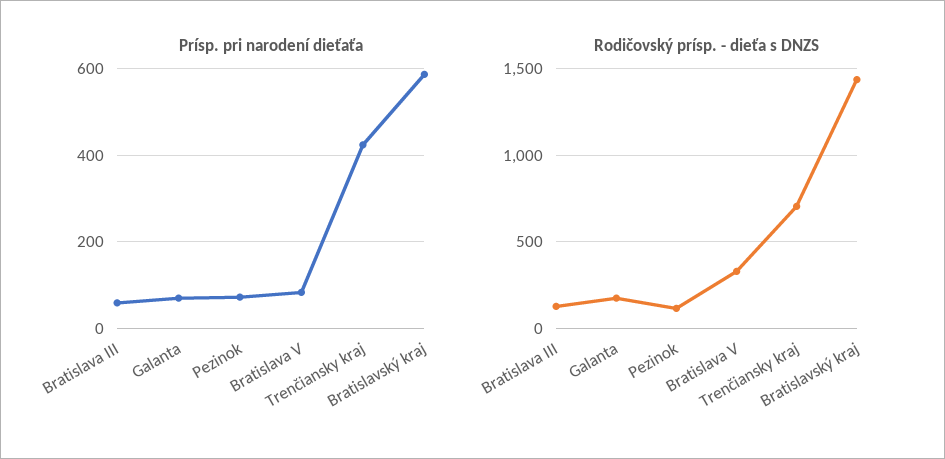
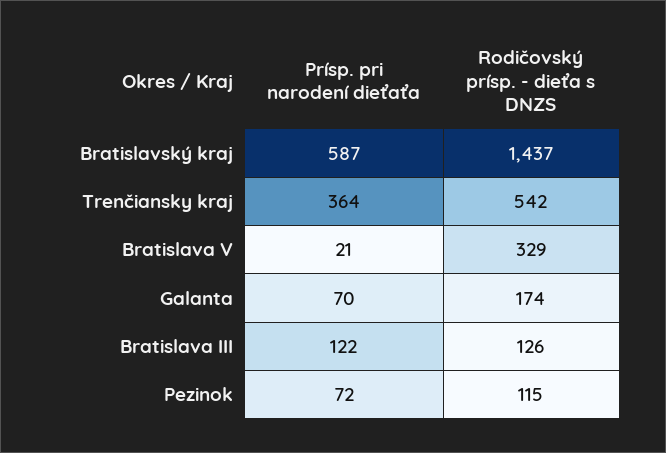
Prísp. pri narodení dieťaťa, Bratislava III: 60 -> 122
Prísp. pri narodení dieťaťa, Bratislava V: 80 -> 21
Prísp. pri narodení dieťaťa, Trenčiansky kraj: 420 -> 364
Rodičovský prísp. - dieťa s DNZS, Trenčiansky kraj: 700 -> 542

